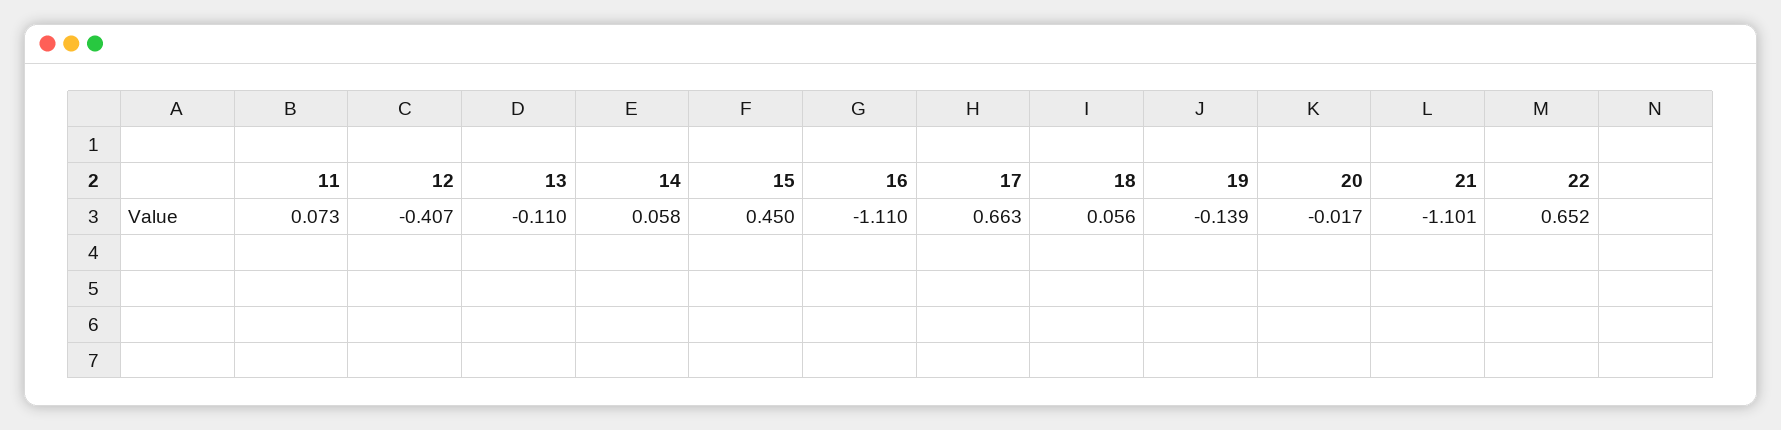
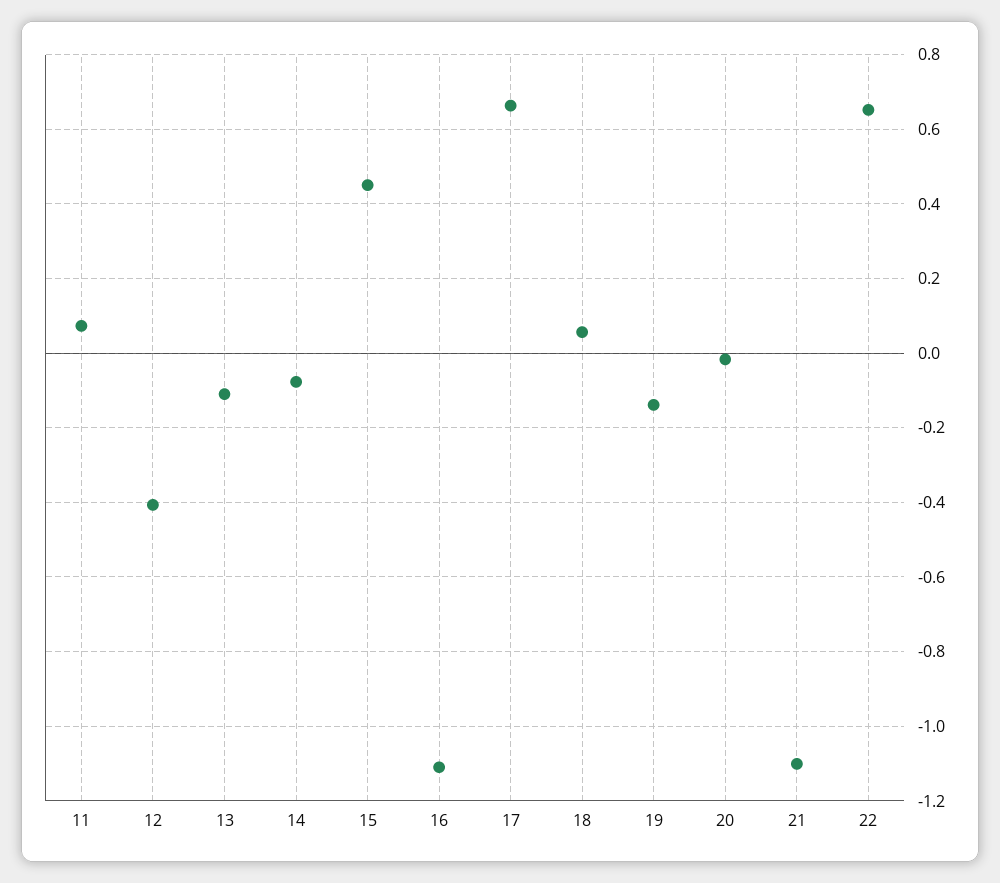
14: 0.058 -> -0.08

